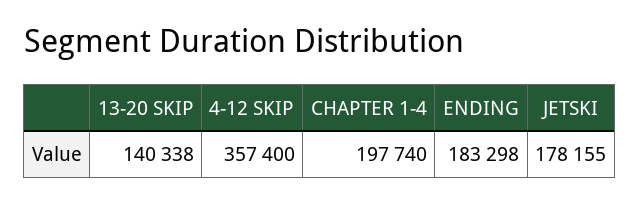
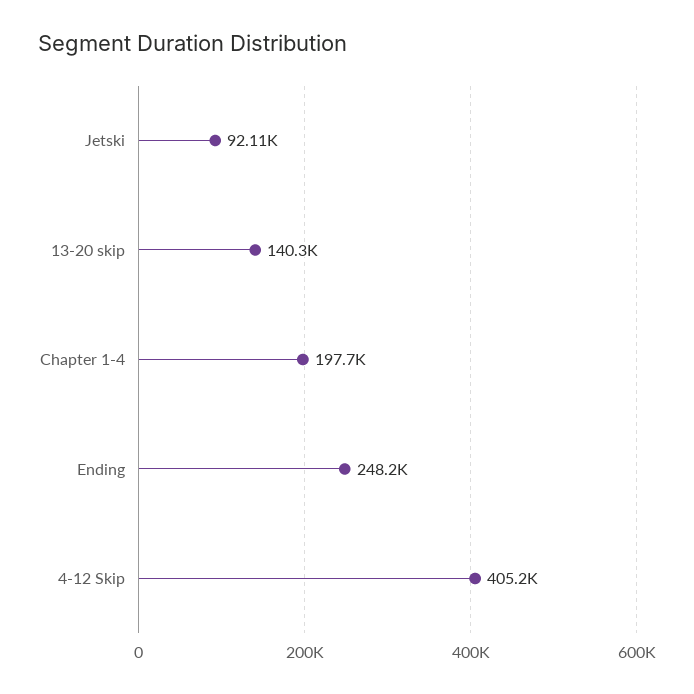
4-12 SKIP: 357400 -> 405200
ENDING: 183298 -> 248200
JETSKI: 178155 -> 92110

